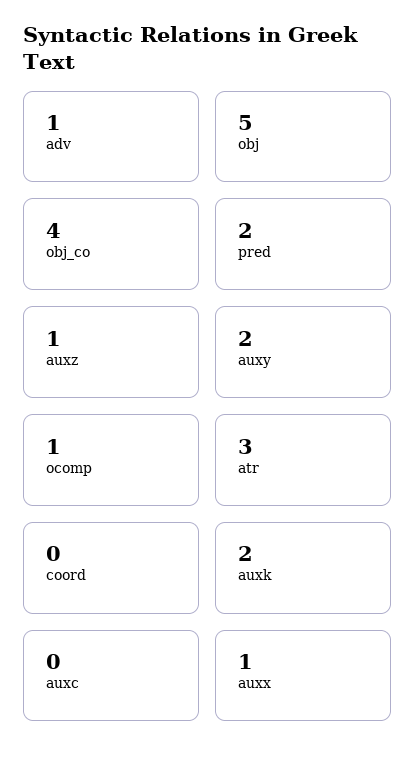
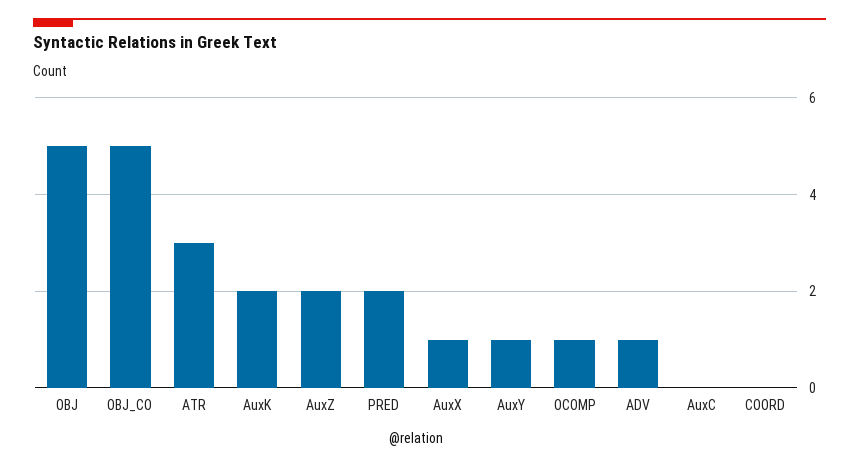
obj_co: 4 -> 5
auxz: 1 -> 2
auxy: 2 -> 1

